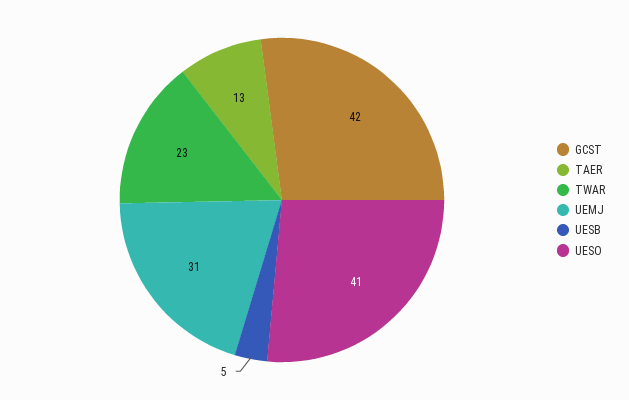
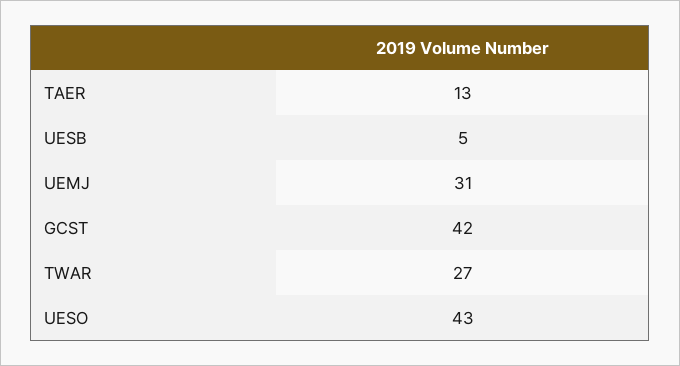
TWAR: 23 -> 27
UESO: 41 -> 43

